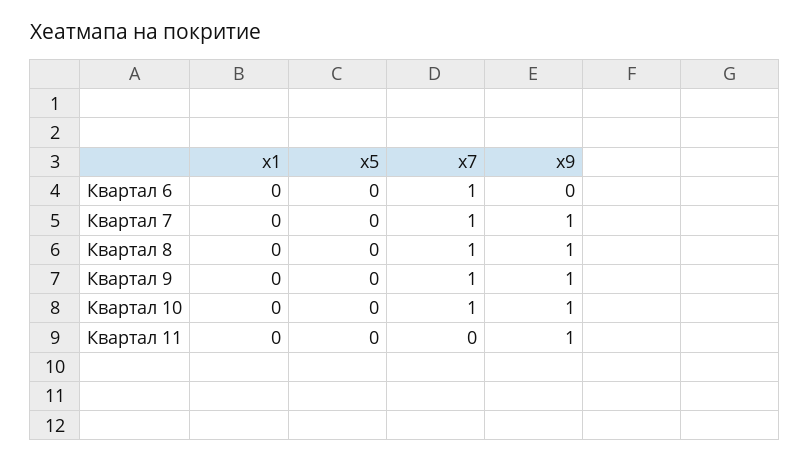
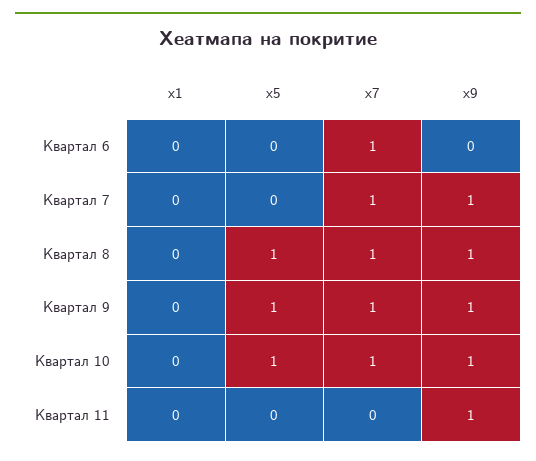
x5, Квартал 8: 0 -> 1
x5, Квартал 9: 0 -> 1
x5, Квартал 10: 0 -> 1

